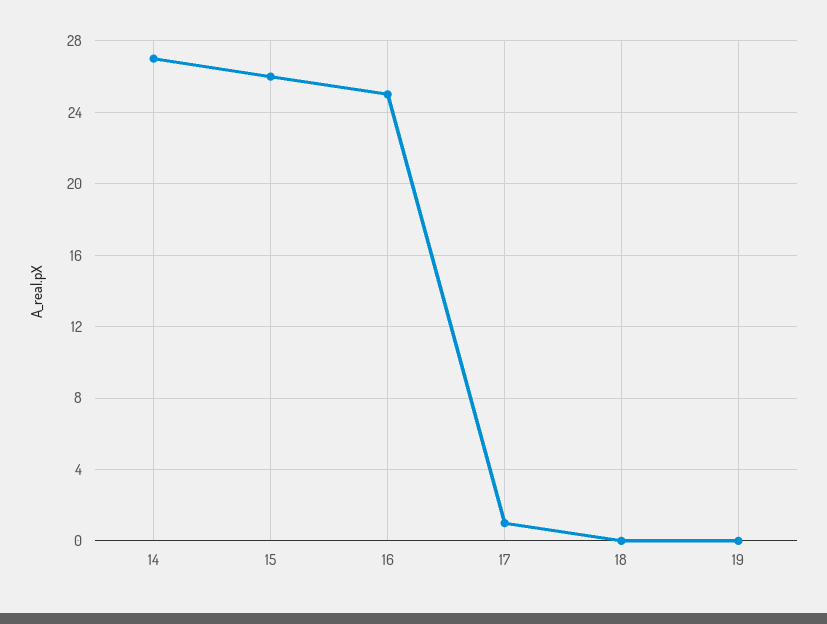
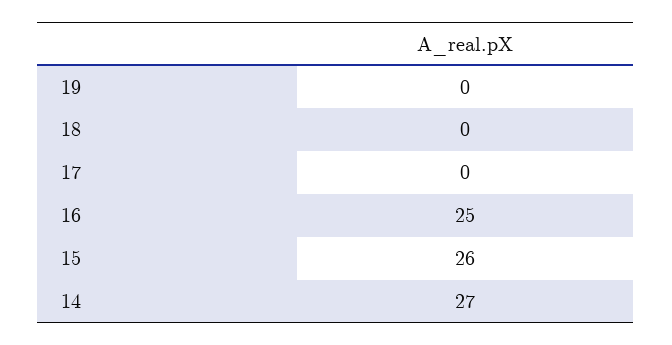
17: 1 -> 0

